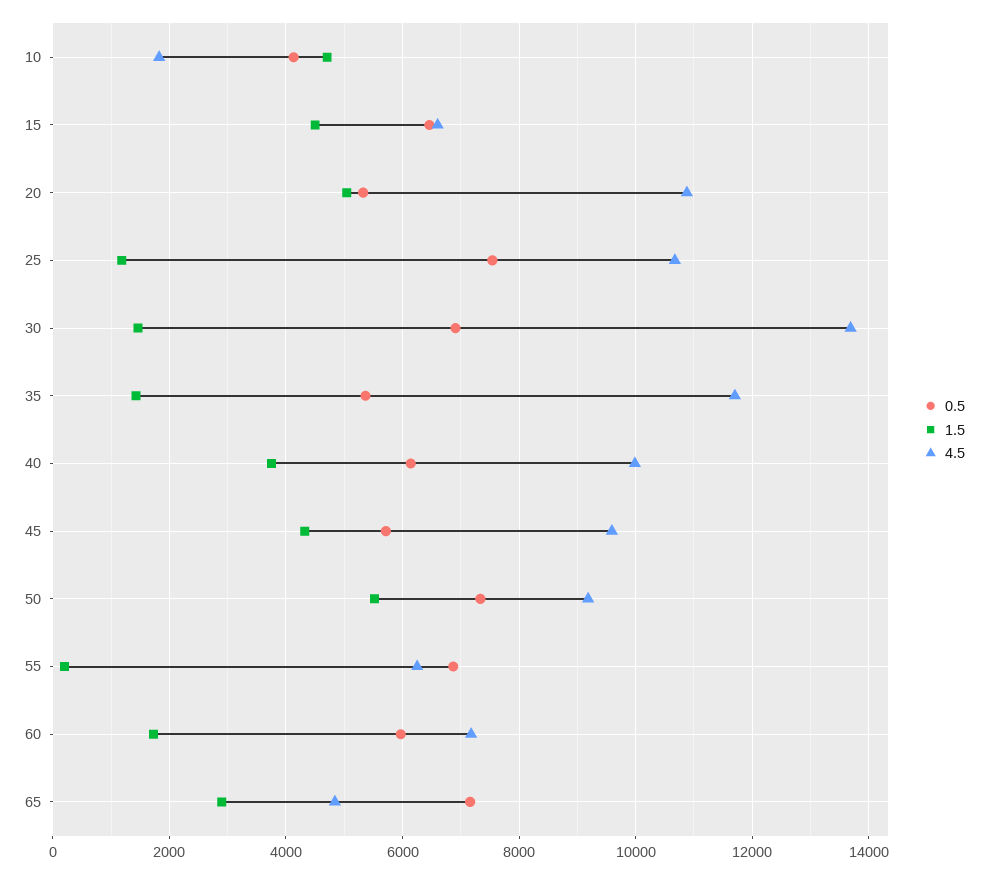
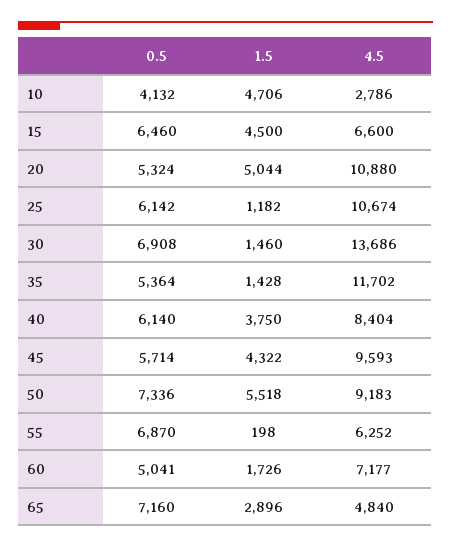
4.5, 10: 1800 -> 2786
0.5, 25: 7600 -> 6142
4.5, 40: 10000 -> 8404
0.5, 60: 6000 -> 5041

